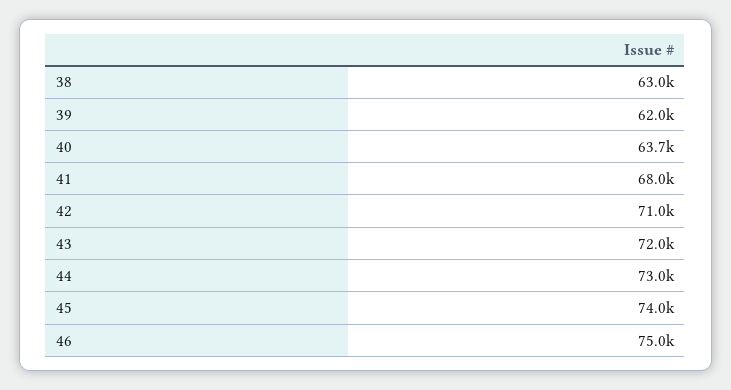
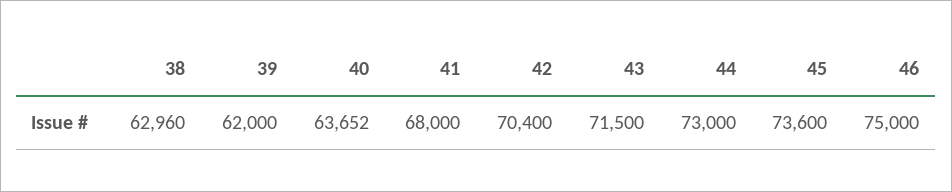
42: 71000 -> 70400
43: 72000 -> 71500
45: 74000 -> 73600

